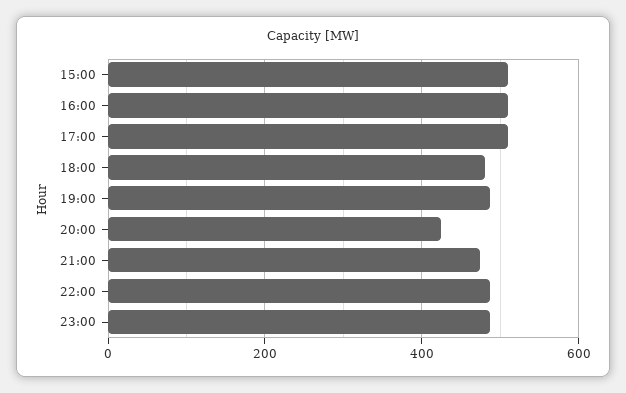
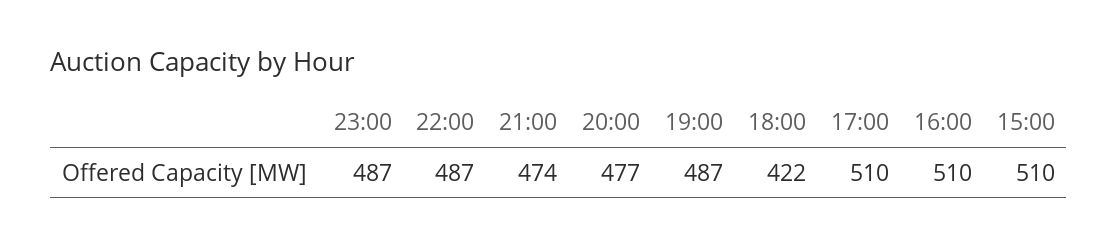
18:00: 480 -> 422
20:00: 420 -> 477

